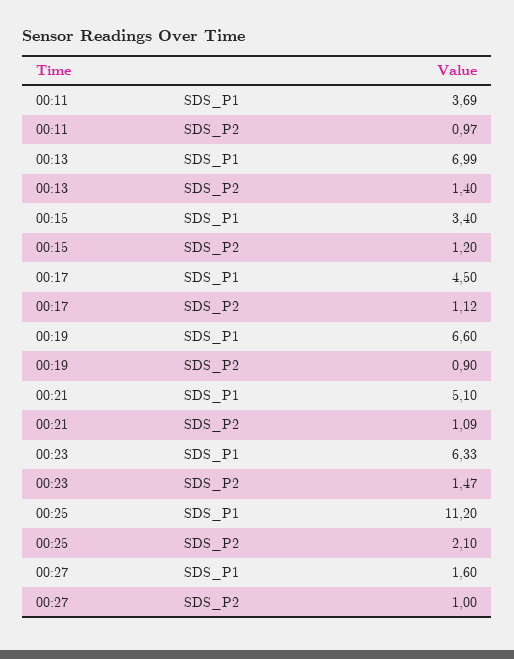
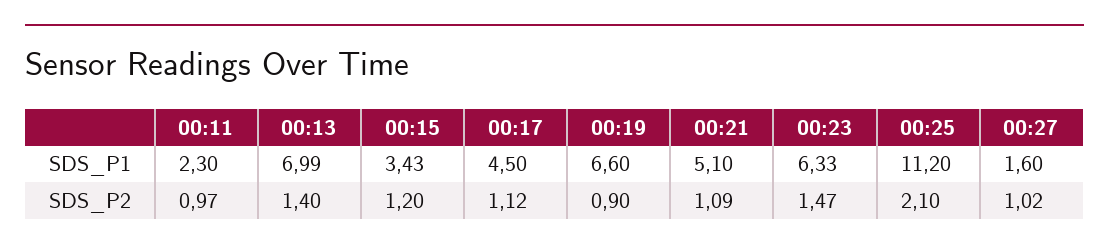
00:11, SDS_P1: 3.69 -> 2.3
00:15, SDS_P1: 3.4 -> 3.43
00:27, SDS_P2: 1 -> 1.02

